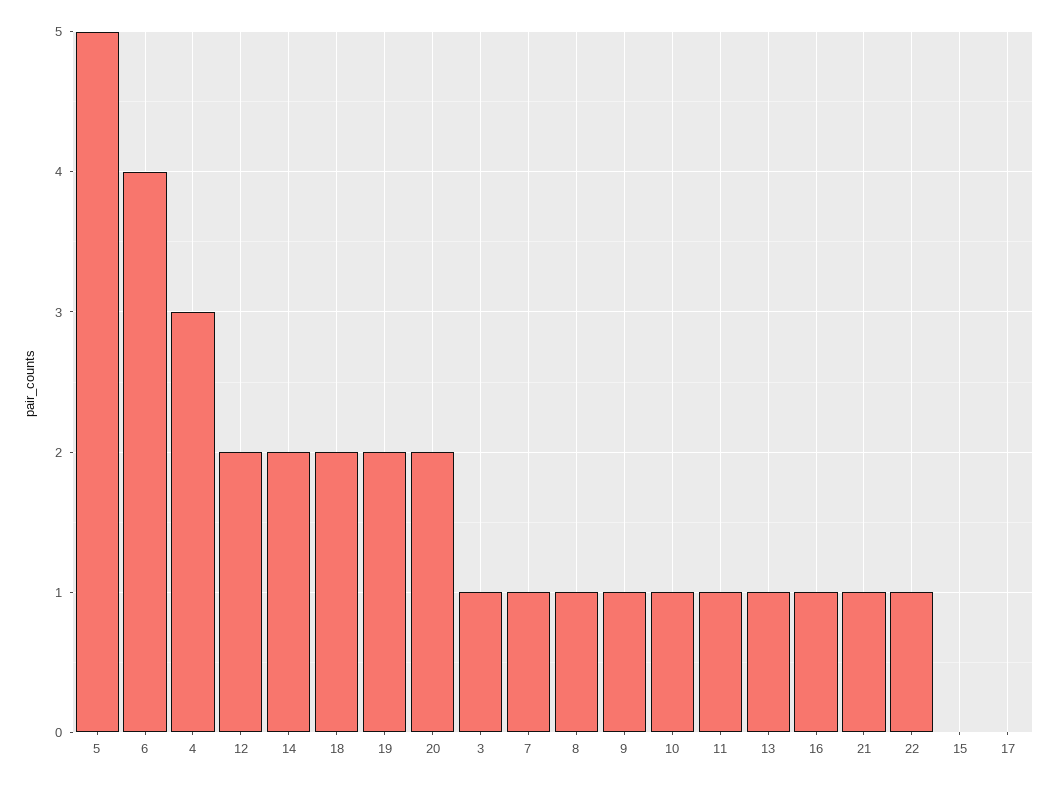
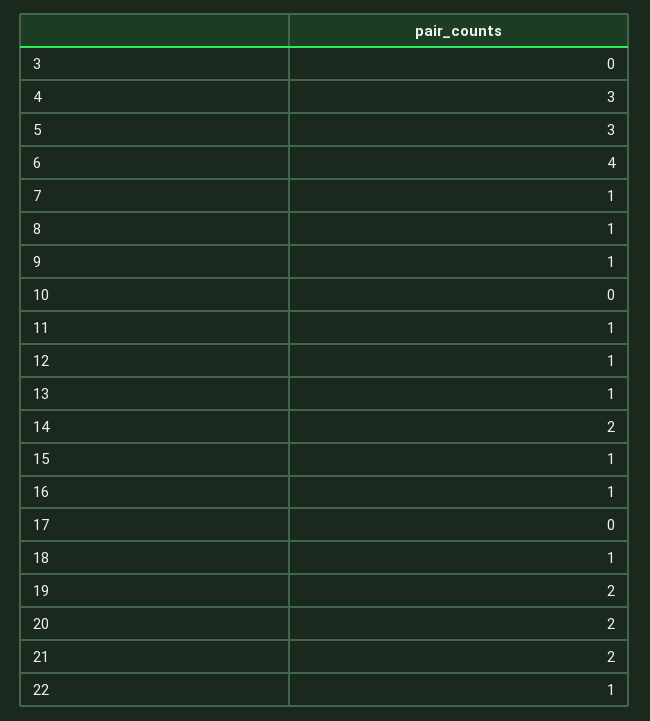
5: 5 -> 3
12: 2 -> 1
18: 2 -> 1
3: 1 -> 0
10: 1 -> 0
21: 1 -> 2
15: 0 -> 1

